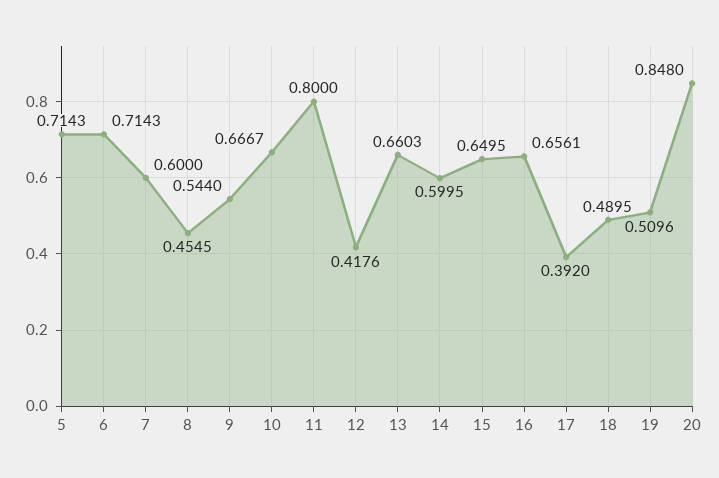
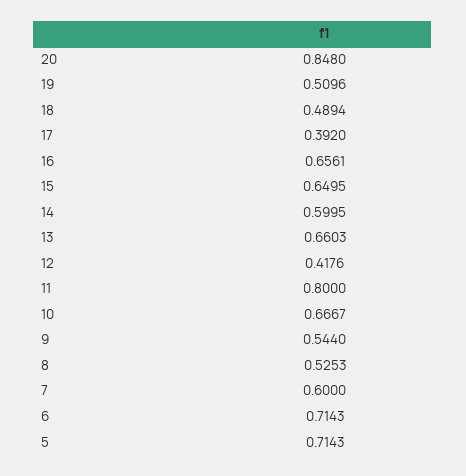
8: 0.4545 -> 0.5253
18: 0.4895 -> 0.4894

